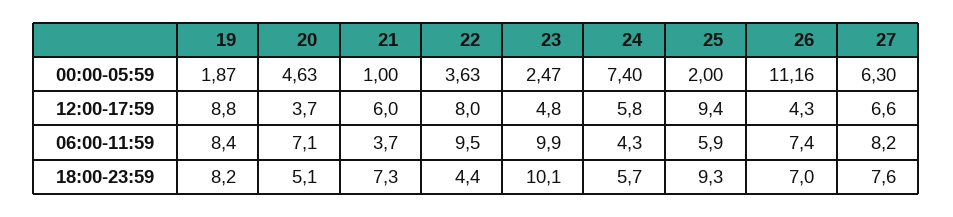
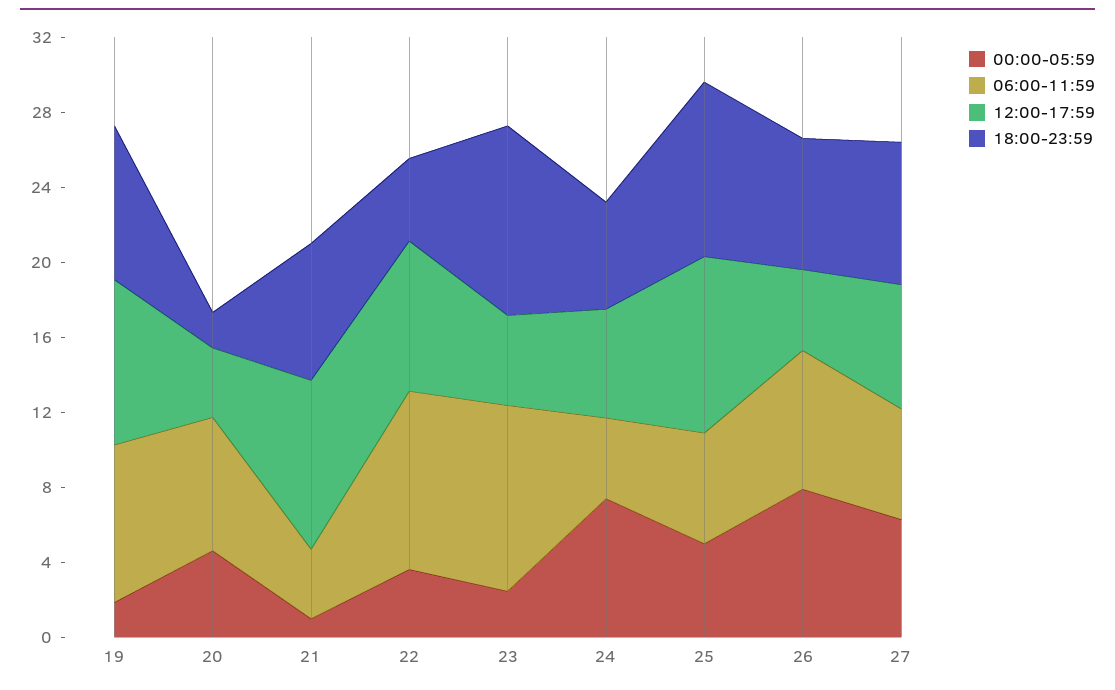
00:00-05:59, 25: 2 -> 5
00:00-05:59, 26: 11.16 -> 8
12:00-17:59, 21: 6 -> 9
06:00-11:59, 27: 8.2 -> 6
18:00-23:59, 20: 5.1 -> 2

